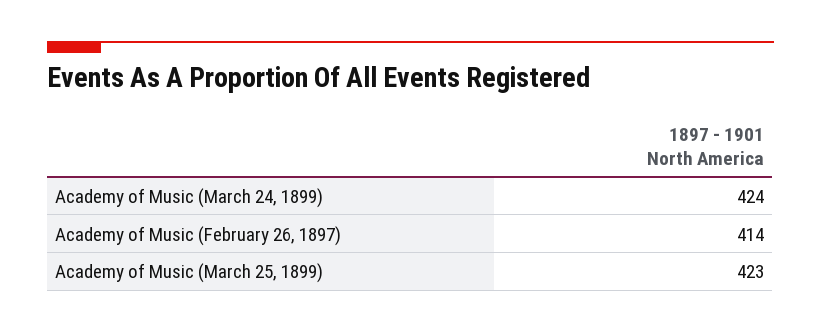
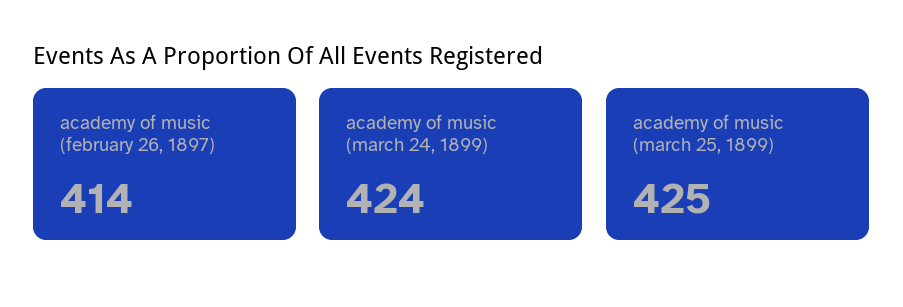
Academy of Music (March 25, 1899): 423 -> 425

